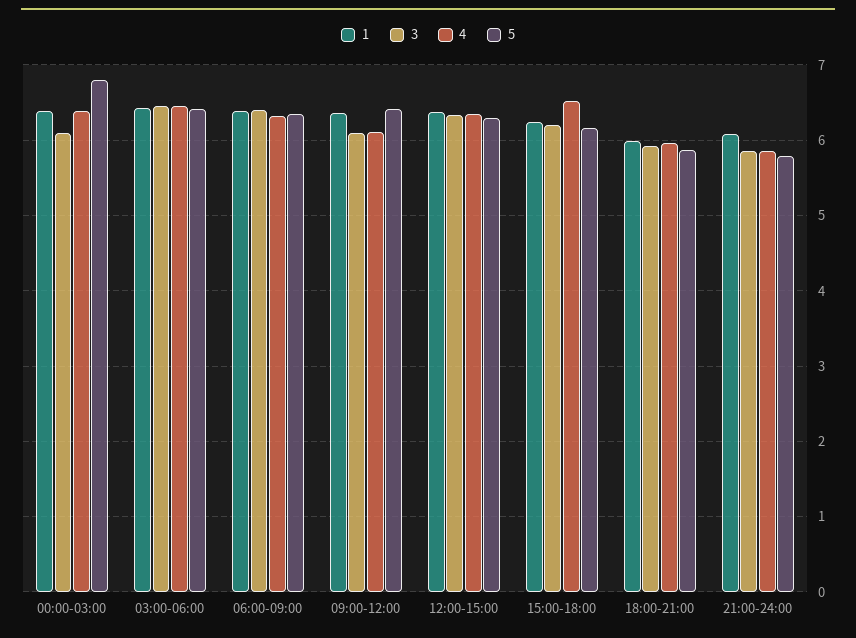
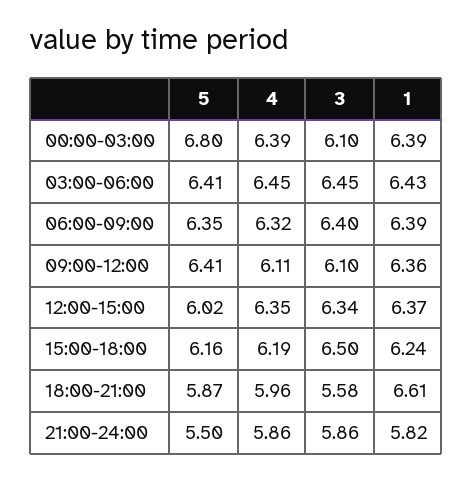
5, 12:00-15:00: 6.3 -> 6.02
3, 15:00-18:00: 6.2 -> 6.5
4, 15:00-18:00: 6.5 -> 6.19
1, 18:00-21:00: 6 -> 6.61
3, 18:00-21:00: 5.9 -> 5.58
1, 21:00-24:00: 6.1 -> 5.82
5, 21:00-24:00: 5.8 -> 5.5

